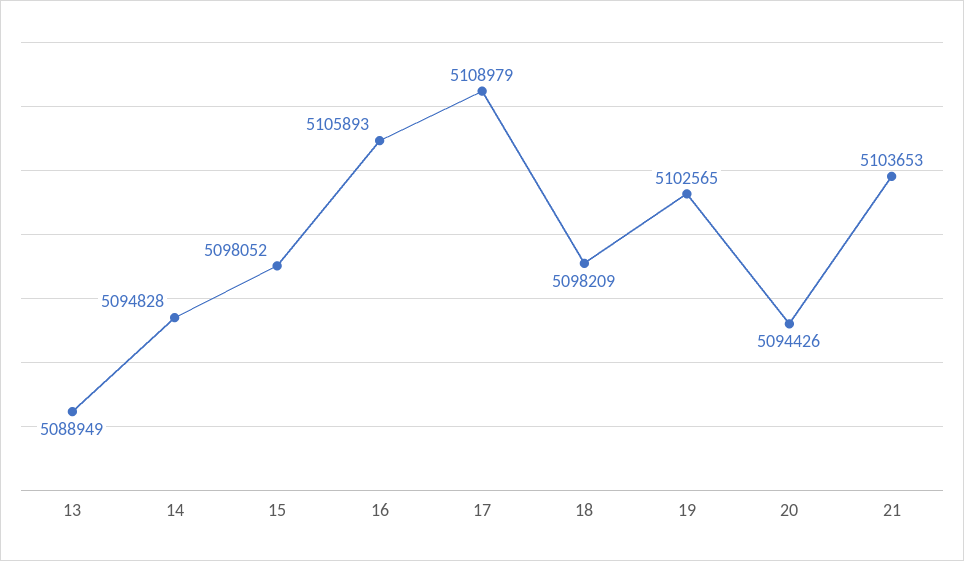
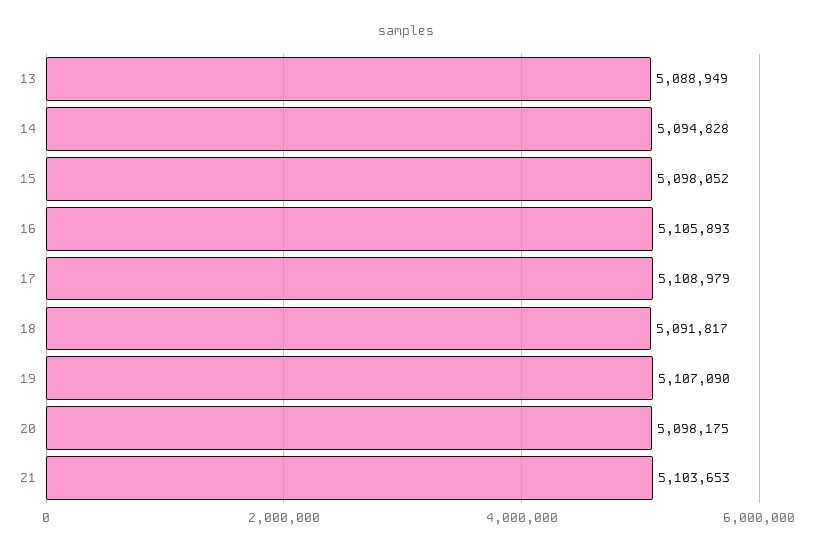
18: 5098209 -> 5091817
19: 5102565 -> 5107090
20: 5094426 -> 5098175

